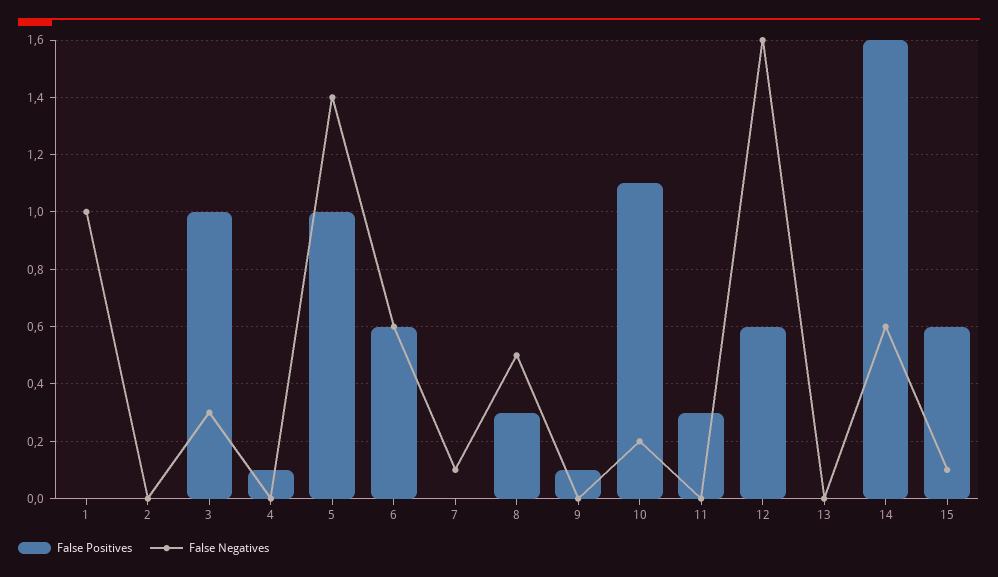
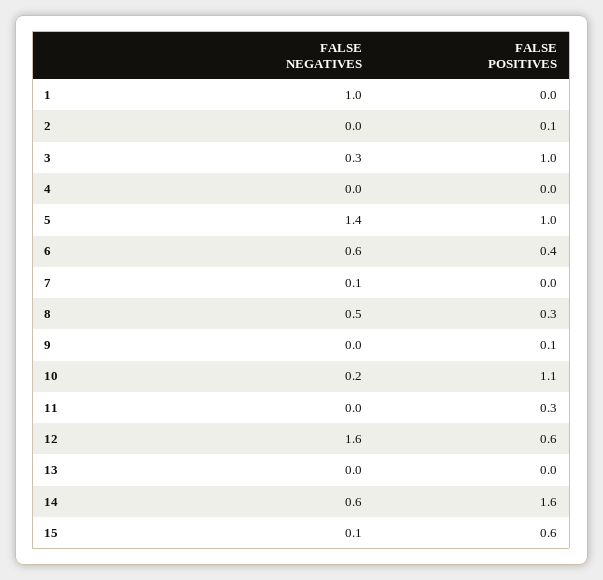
False Positives, 2: 0 -> 0.1
False Positives, 4: 0.1 -> 0
False Positives, 6: 0.6 -> 0.4

